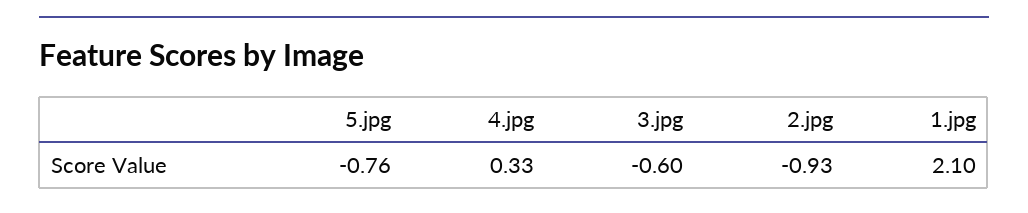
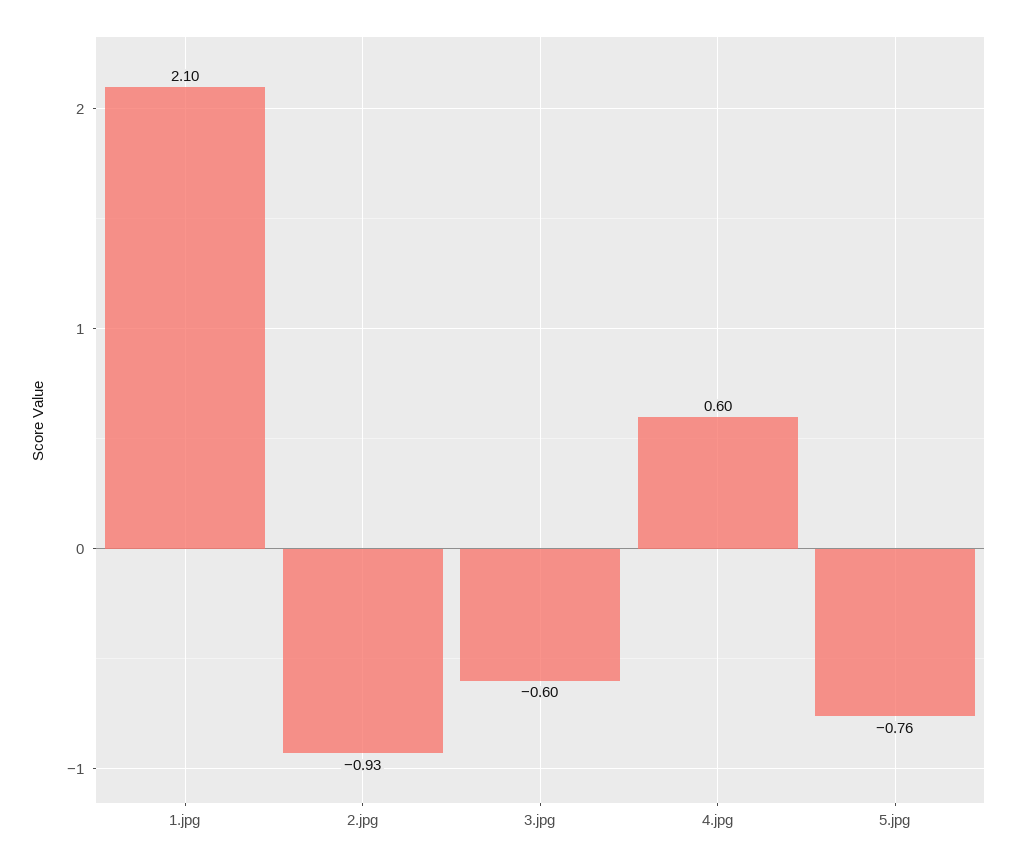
4.jpg: 0.33 -> 0.6

